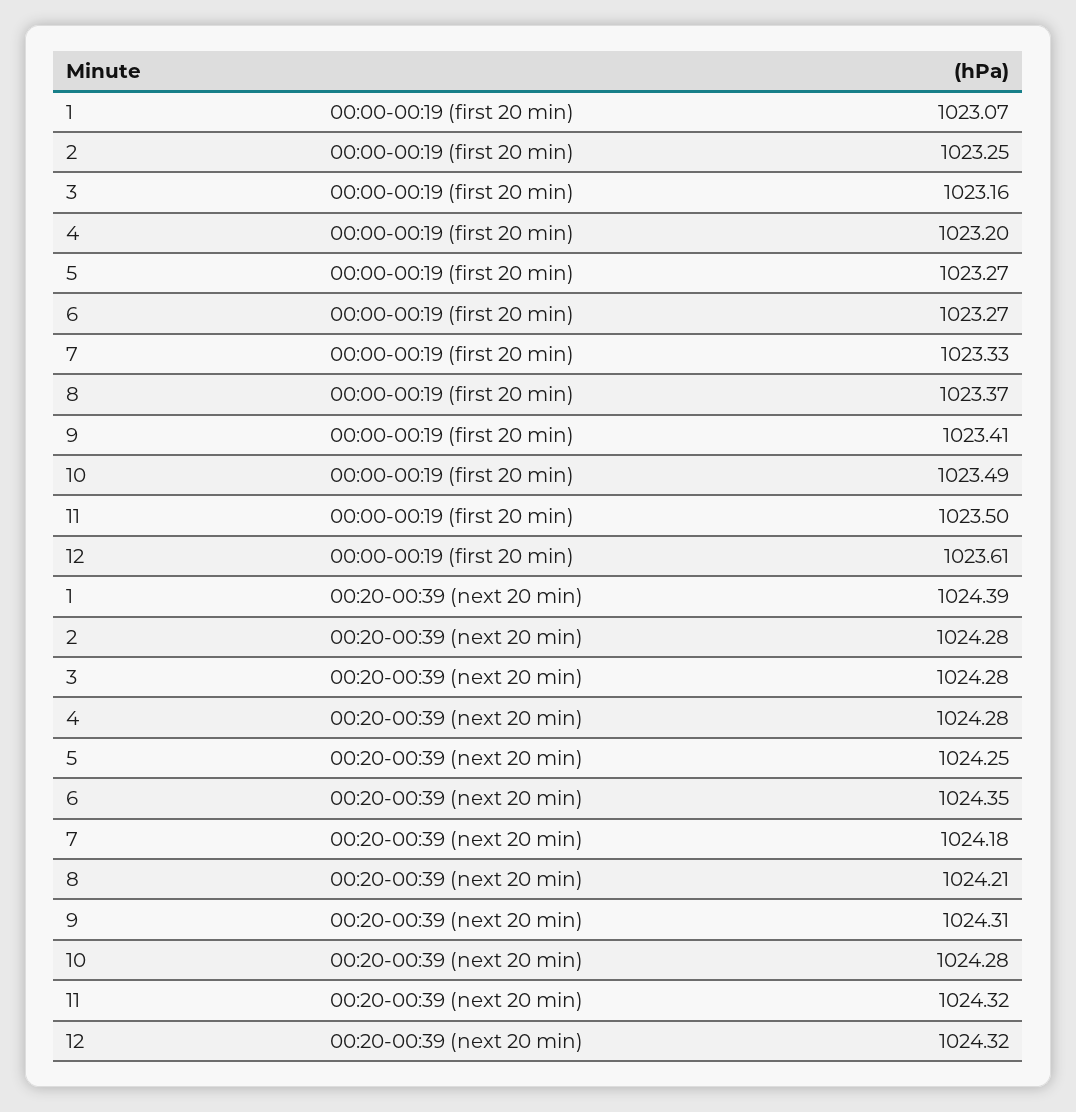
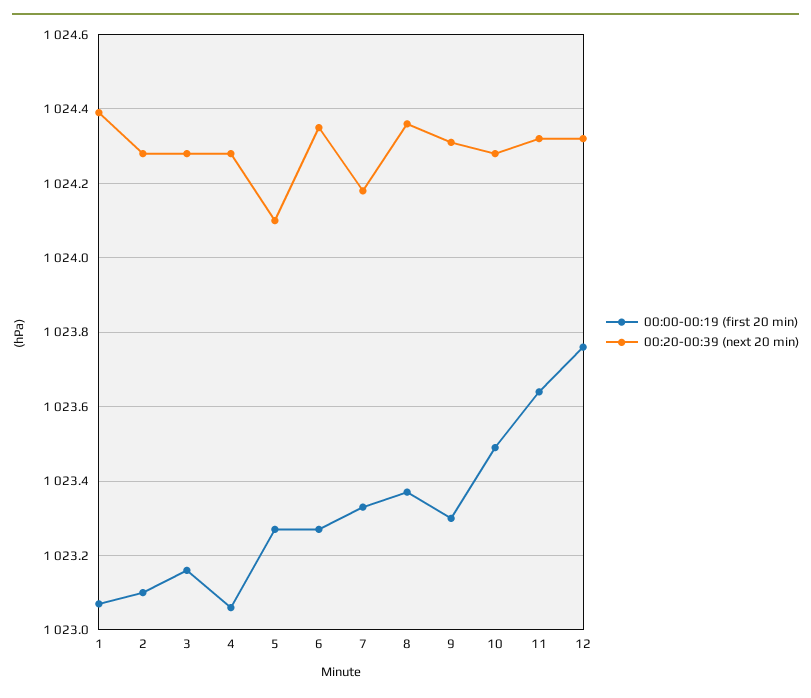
00:00-00:19 (first 20 min), 2: 1023.25 -> 1023.1
00:00-00:19 (first 20 min), 4: 1023.2 -> 1023.05
00:00-00:19 (first 20 min), 9: 1023.41 -> 1023.3
00:00-00:19 (first 20 min), 11: 1023.5 -> 1023.65
00:00-00:19 (first 20 min), 12: 1023.61 -> 1023.75
00:20-00:39 (next 20 min), 5: 1024.25 -> 1024.1
00:20-00:39 (next 20 min), 8: 1024.21 -> 1024.35

